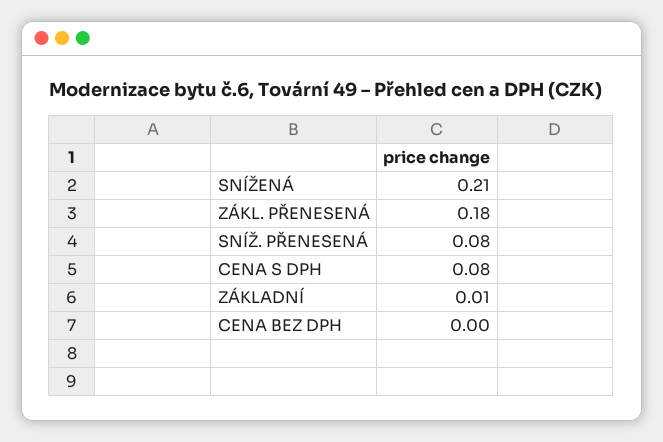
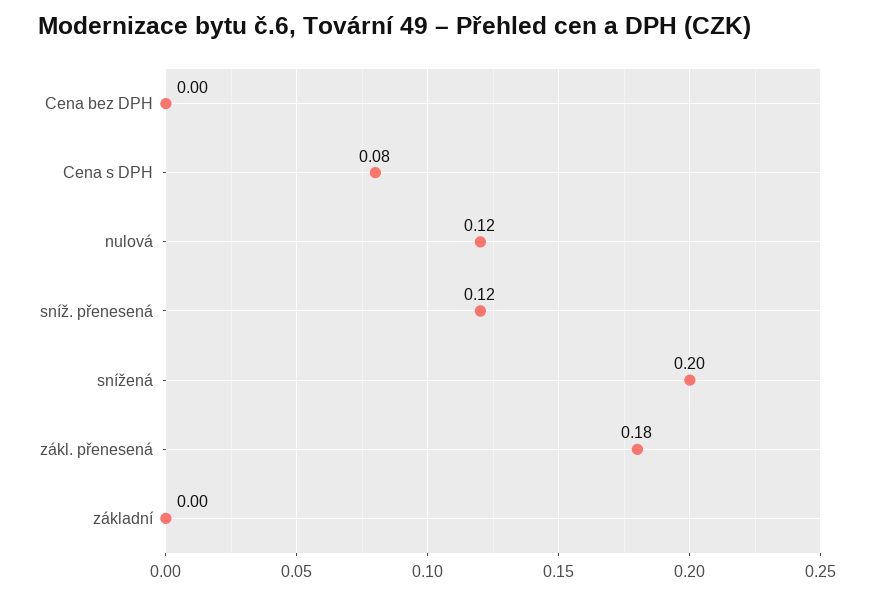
SNÍŽENÁ: 0.21 -> 0.2
SNÍŽ. PŘENESENÁ: 0.08 -> 0.12
ZÁKLADNÍ: 0.01 -> 0
nulová: none -> 0.12

